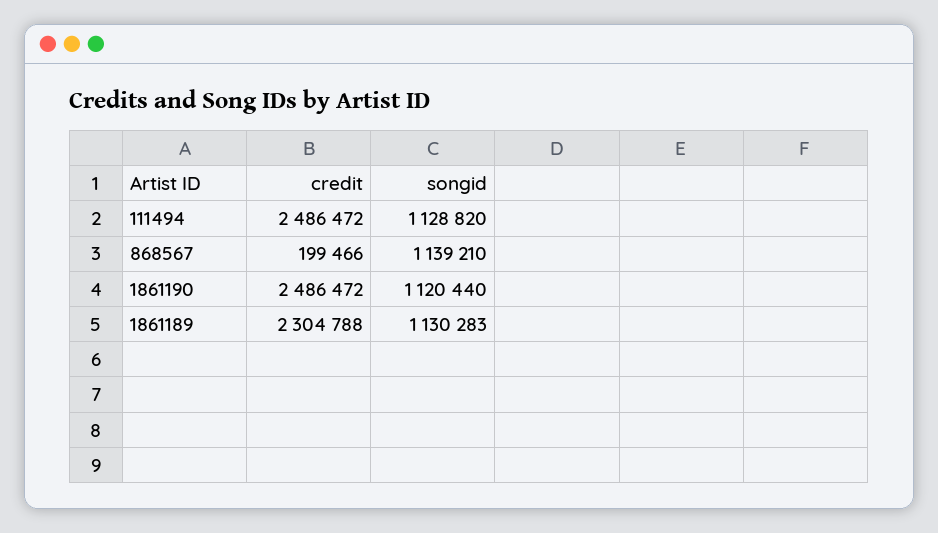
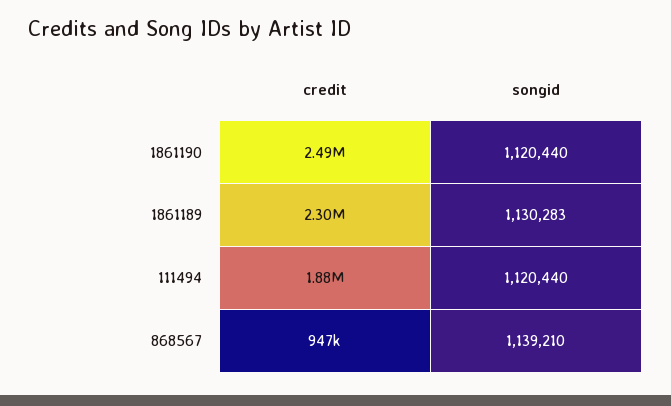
credit, 111494: 2486472 -> 1880000
songid, 111494: 1128820 -> 1120440
credit, 868567: 199466 -> 947000

